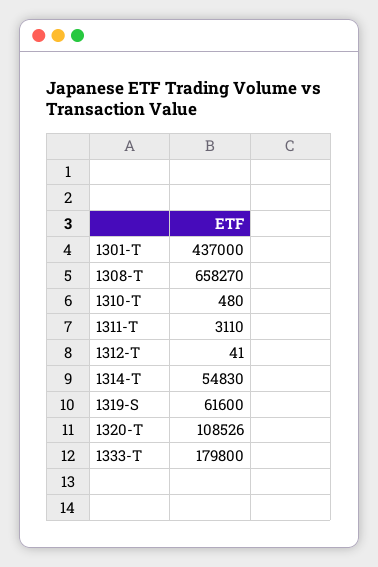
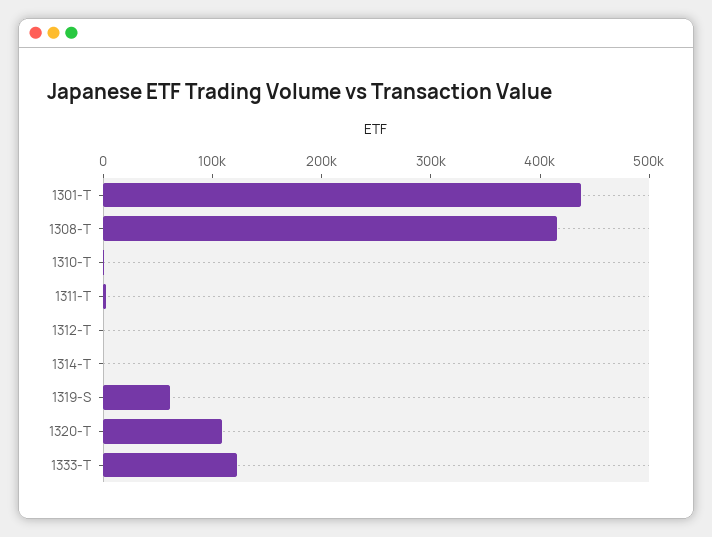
1308-T: 658270 -> 420000
1314-T: 54830 -> 0
1333-T: 179800 -> 120000

